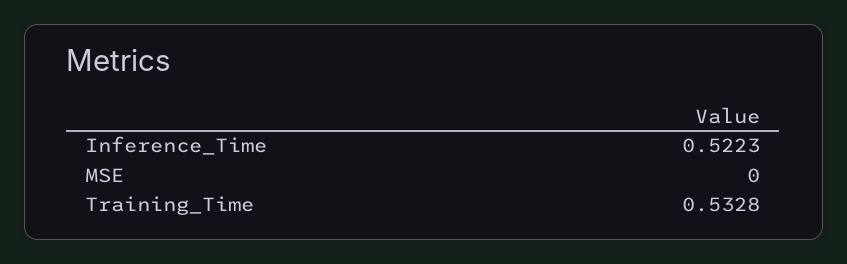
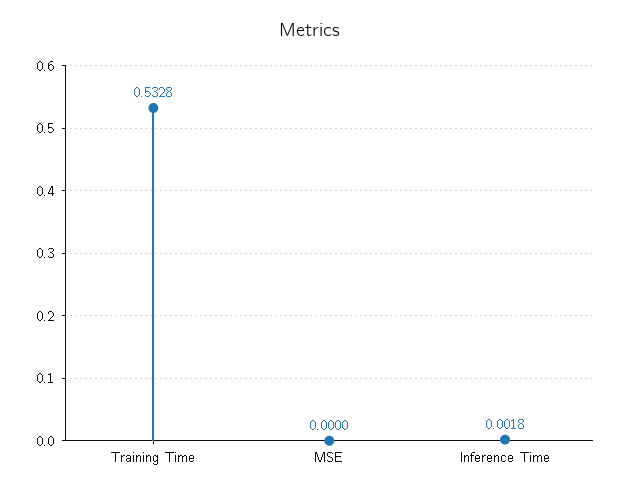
Inference_Time: 0.5223 -> 0.0018

